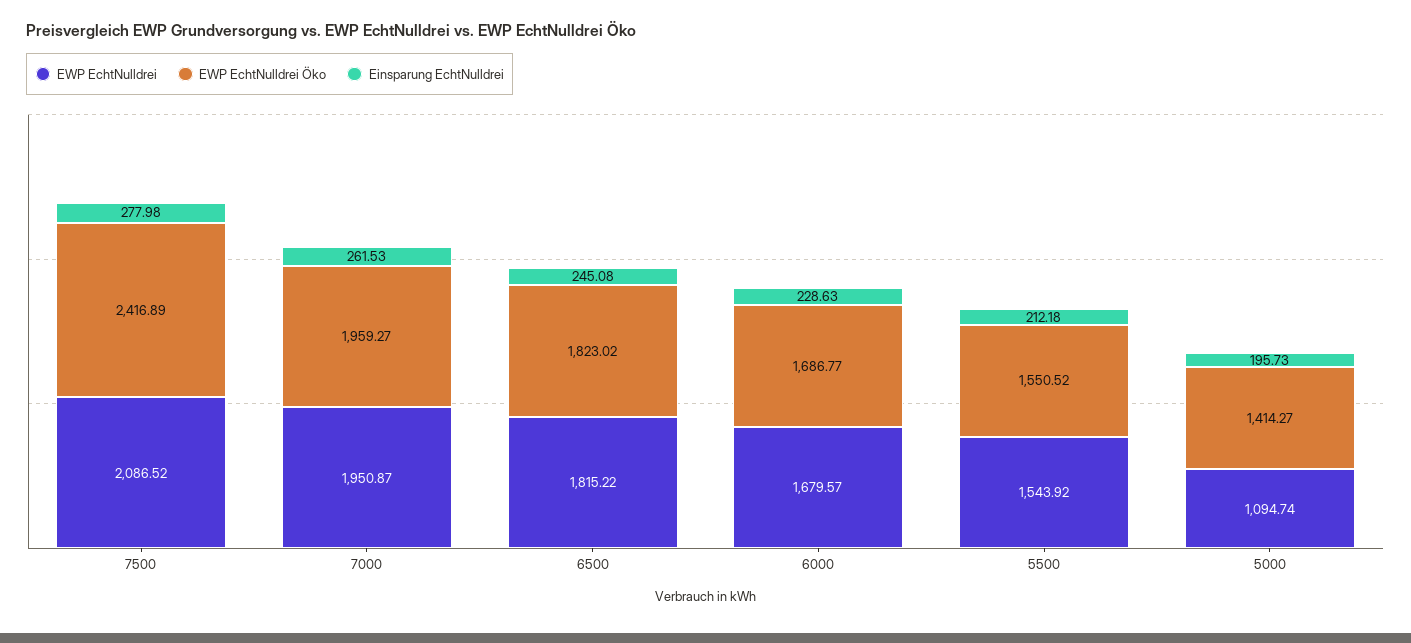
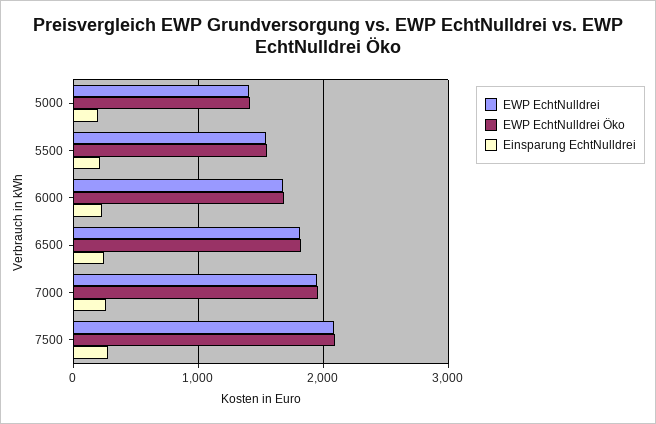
EWP EchtNulldrei Öko, 7500: 2416.89 -> 2100
EWP EchtNulldrei, 5000: 1094.74 -> 1400

